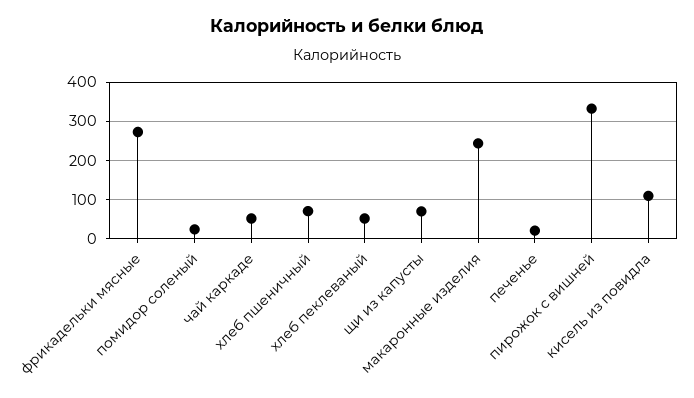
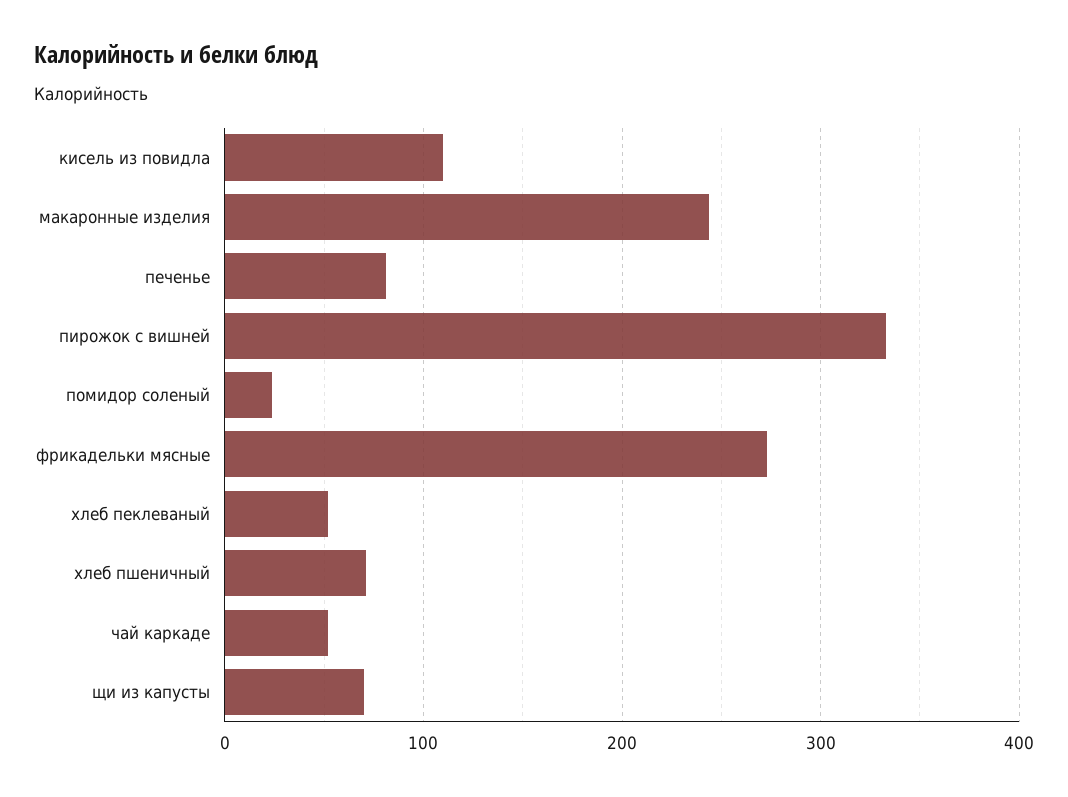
печенье: 20 -> 80

